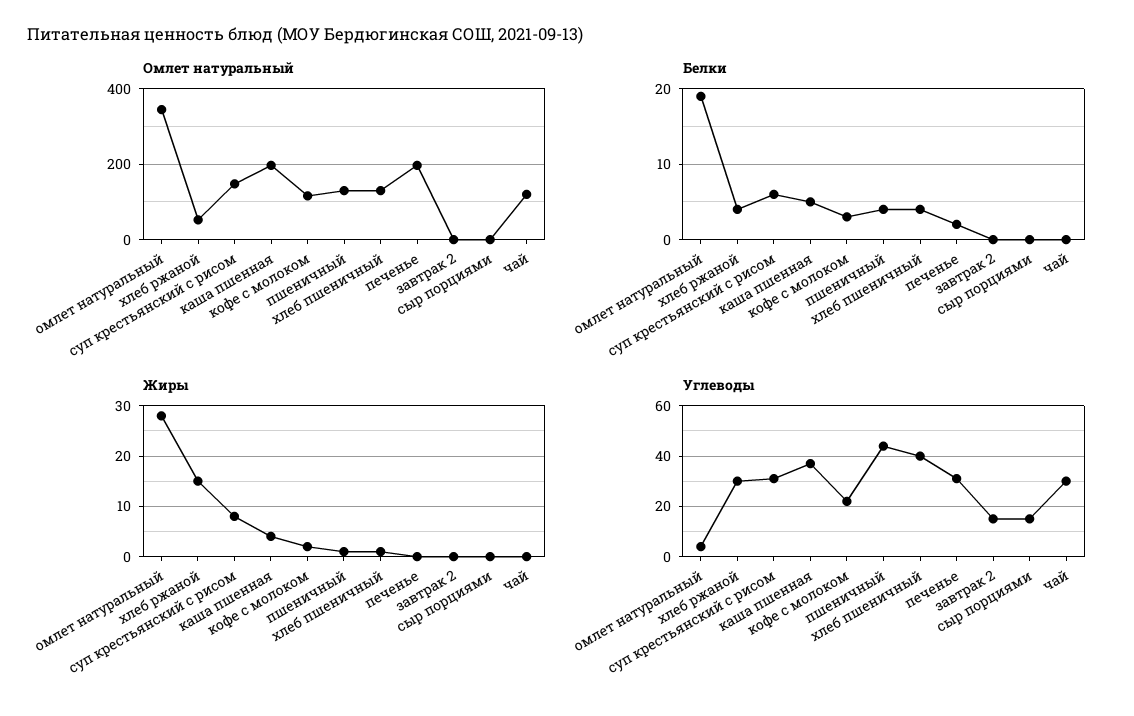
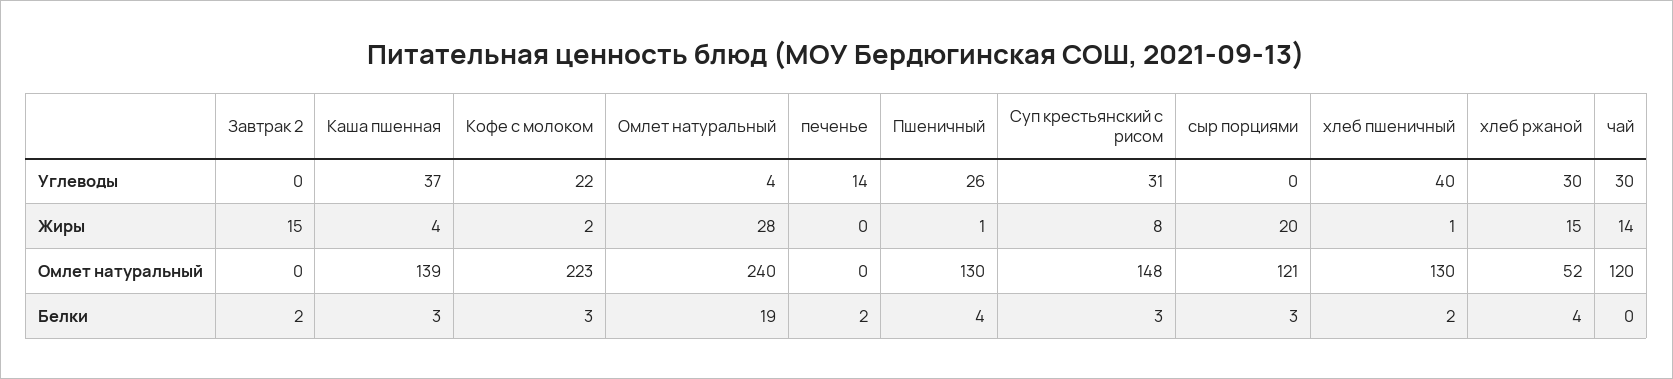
Омлет натуральный, омлет натуральный: 340 -> 240
Омлет натуральный, каша пшенная: 200 -> 139
Омлет натуральный, кофе с молоком: 120 -> 223
Омлет натуральный, печенье: 200 -> 0
Омлет натуральный, сыр порциями: 0 -> 121
Белки, суп крестьянский с рисом: 6 -> 3
Белки, каша пшенная: 5 -> 3
Белки, хлеб пшеничный: 4 -> 2
Белки, завтрак 2: 0 -> 2
Белки, сыр порциями: 0 -> 3
Жиры, завтрак 2: 0 -> 15
Жиры, сыр порциями: 0 -> 20
Жиры, чай: 0 -> 14
Углеводы, пшеничный: 45 -> 26
Углеводы, печенье: 30 -> 14
Углеводы, завтрак 2: 15 -> 0
Углеводы, сыр порциями: 15 -> 0

